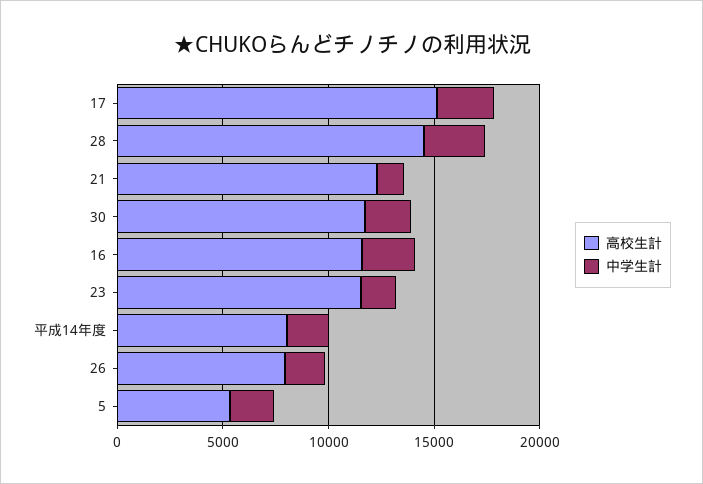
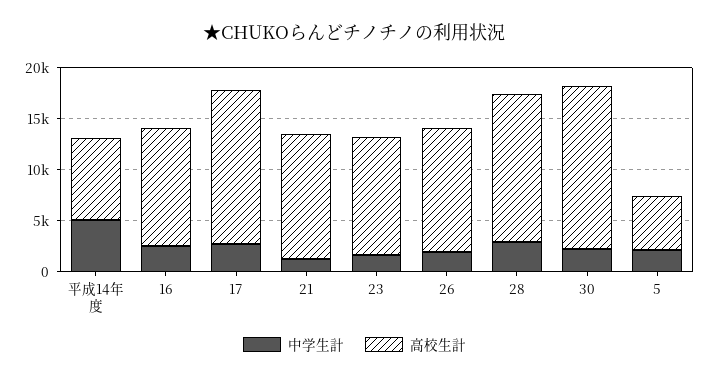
高校生計, 30: 12000 -> 16000
中学生計, 平成14年度: 2000 -> 5000
高校生計, 26: 8000 -> 12000

